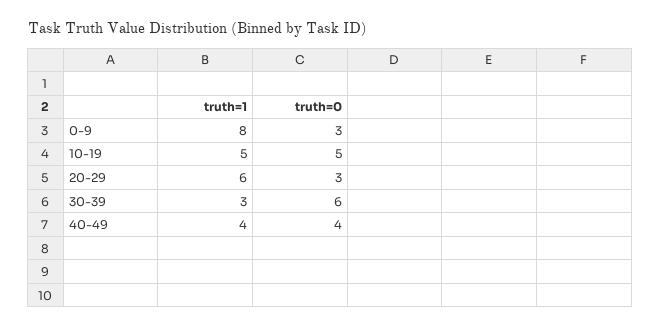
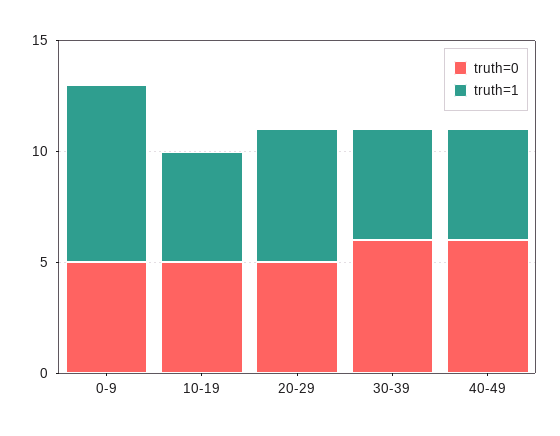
truth=0, 0-9: 3 -> 5
truth=0, 20-29: 3 -> 5
truth=1, 30-39: 3 -> 5
truth=1, 40-49: 4 -> 5
truth=0, 40-49: 4 -> 6

